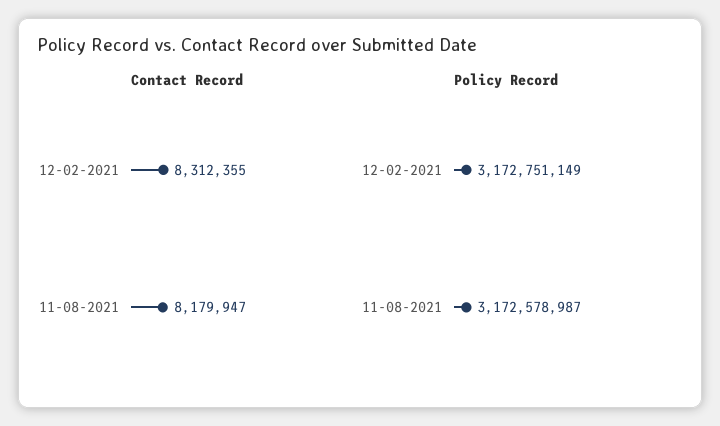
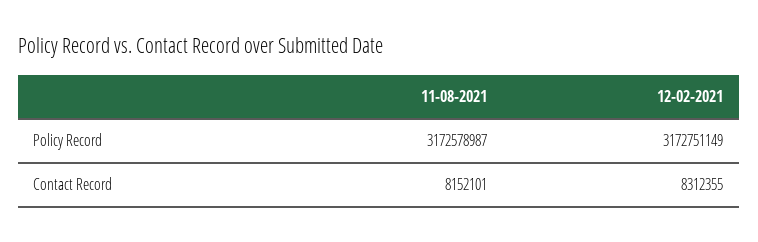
Contact Record, 11-08-2021: 8179947 -> 8152101

